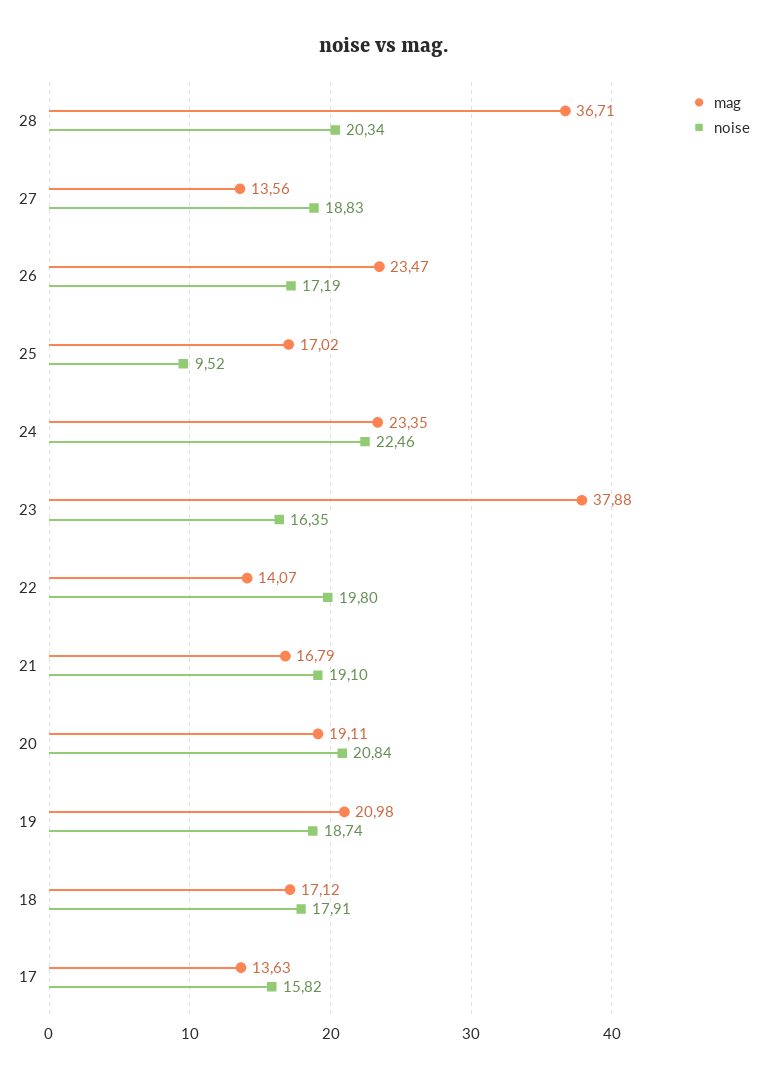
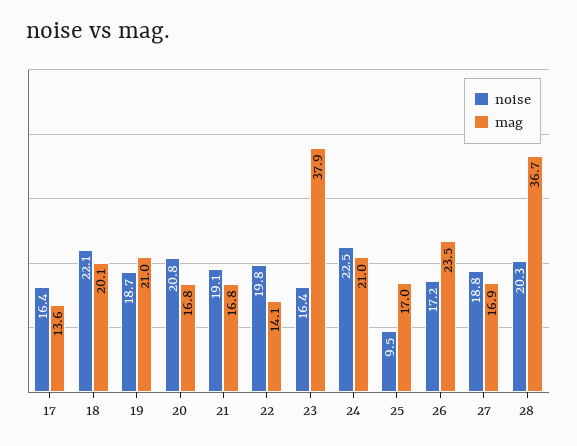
mag, 27: 13.56 -> 16.9
mag, 24: 23.35 -> 21
mag, 20: 19.11 -> 16.8
mag, 18: 17.12 -> 20.1
noise, 18: 17.91 -> 22.1
noise, 17: 15.82 -> 16.4

